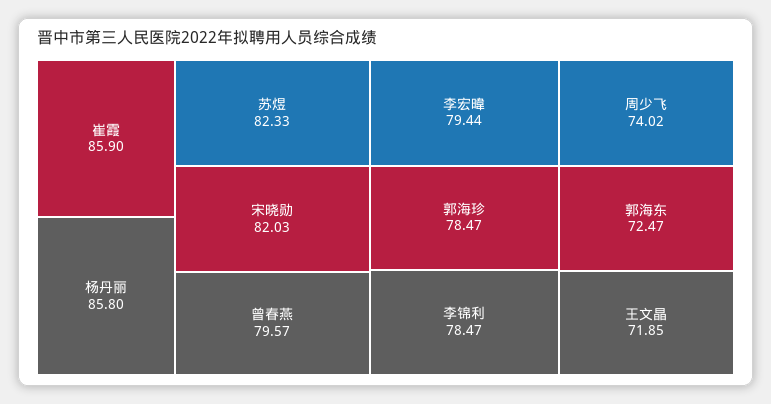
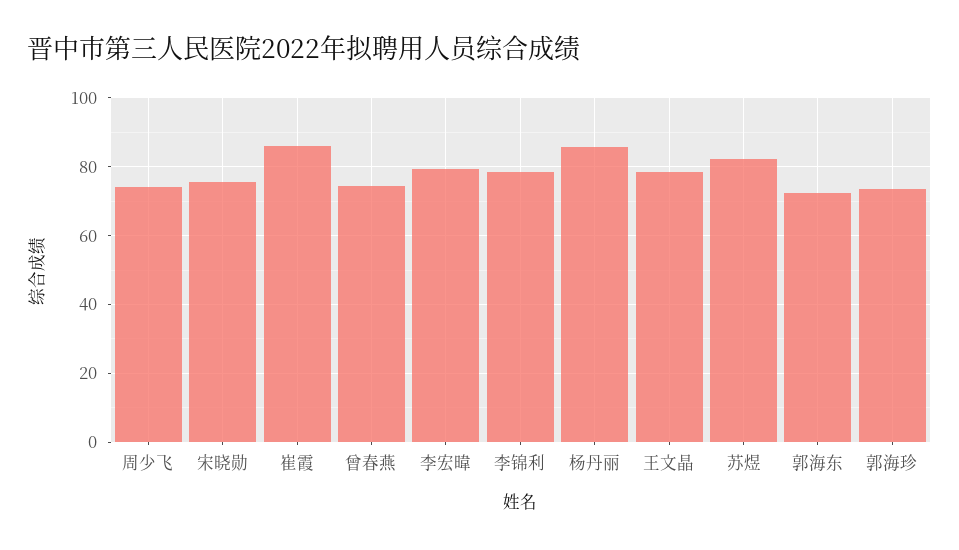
宋晓勋: 82.03 -> 76
曾春燕: 79.57 -> 74
郭海珍: 78.47 -> 74
王文晶: 71.85 -> 78

